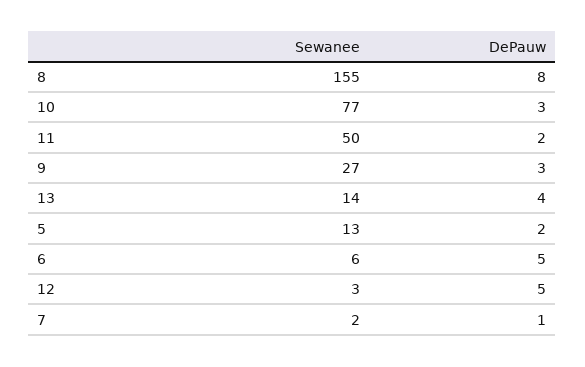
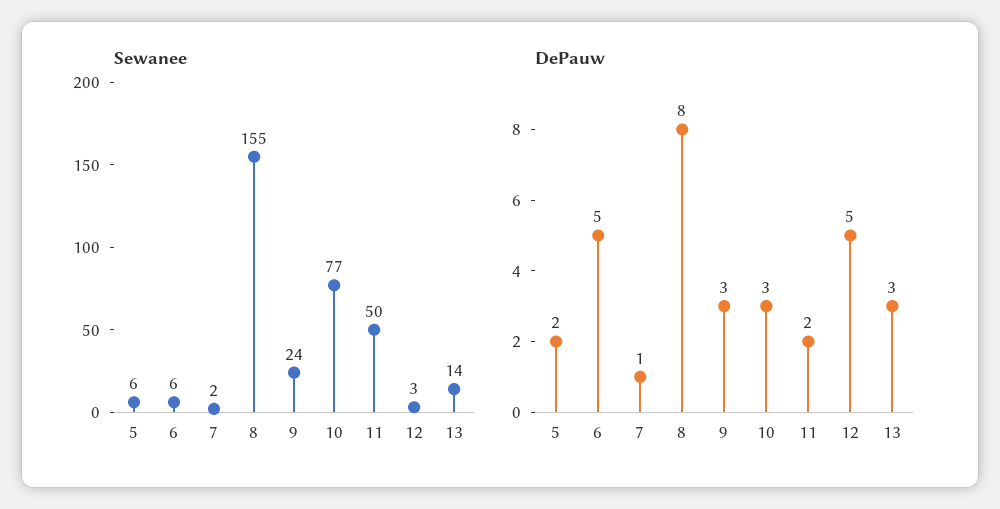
Sewanee, 9: 27 -> 24
DePauw, 13: 4 -> 3
Sewanee, 5: 13 -> 6

